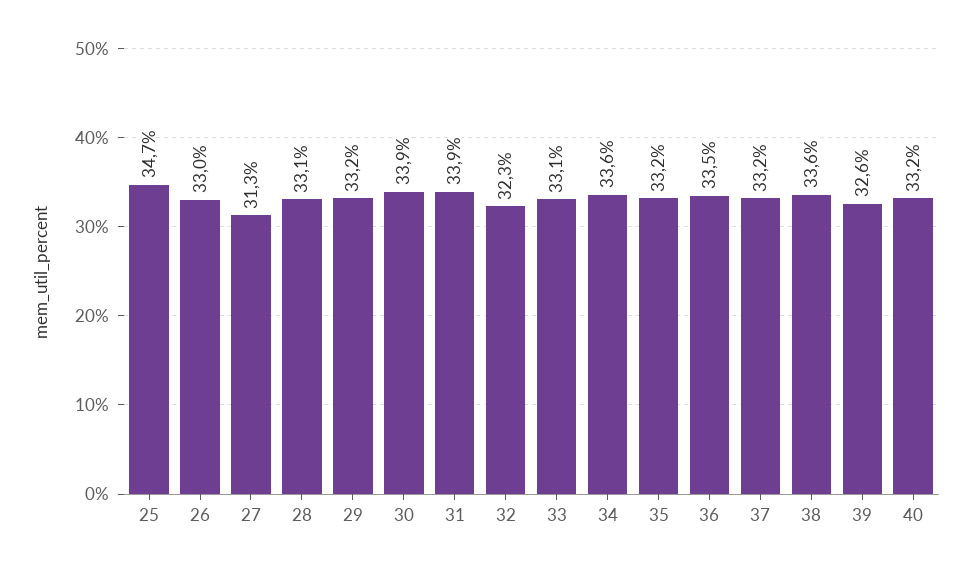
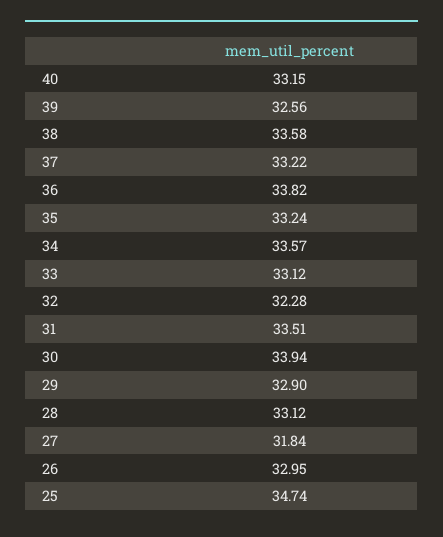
27: 31.3 -> 31.84
29: 33.2 -> 32.9
31: 33.9 -> 33.51
36: 33.5 -> 33.82

